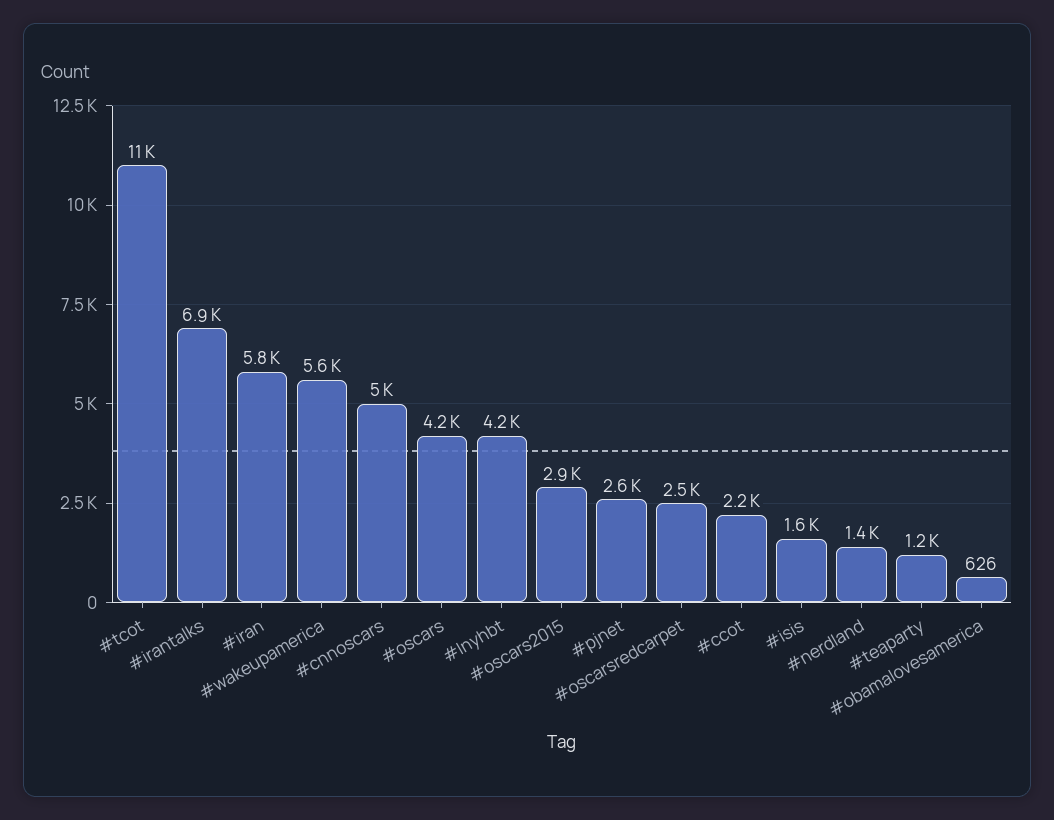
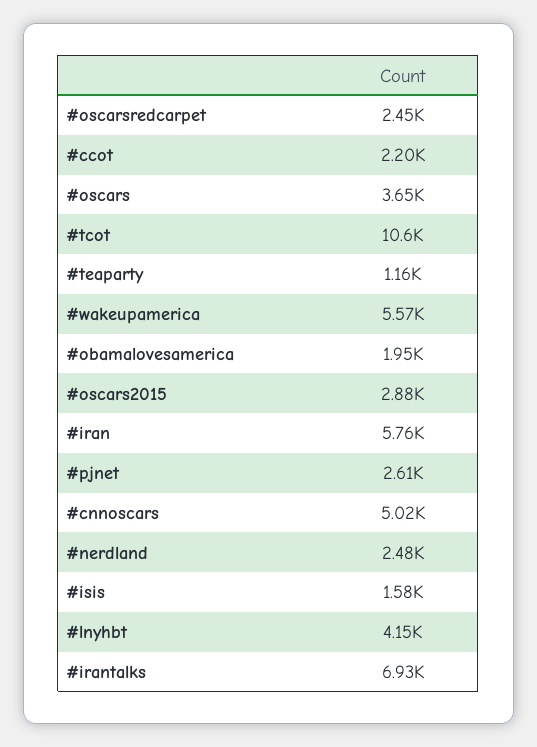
#oscars: 4200 -> 3650
#nerdland: 1400 -> 2480
#obamalovesamerica: 626 -> 1950

